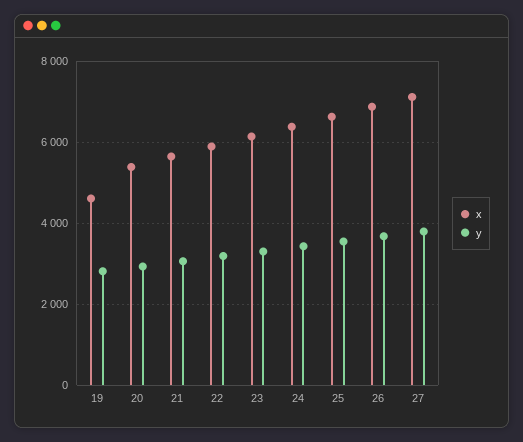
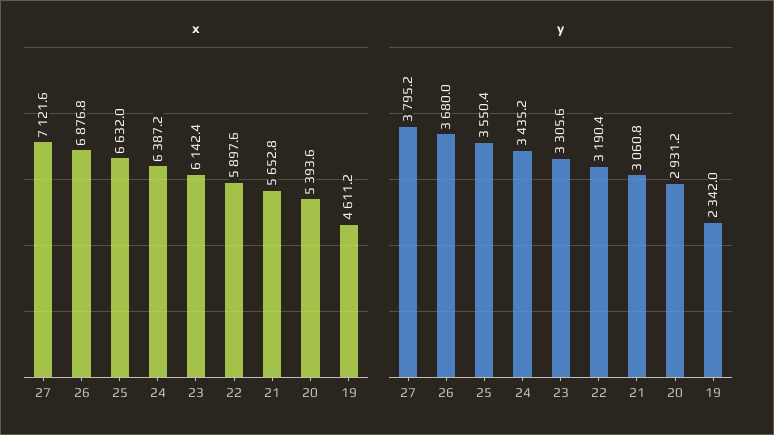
y, 19: 2800 -> 2342

